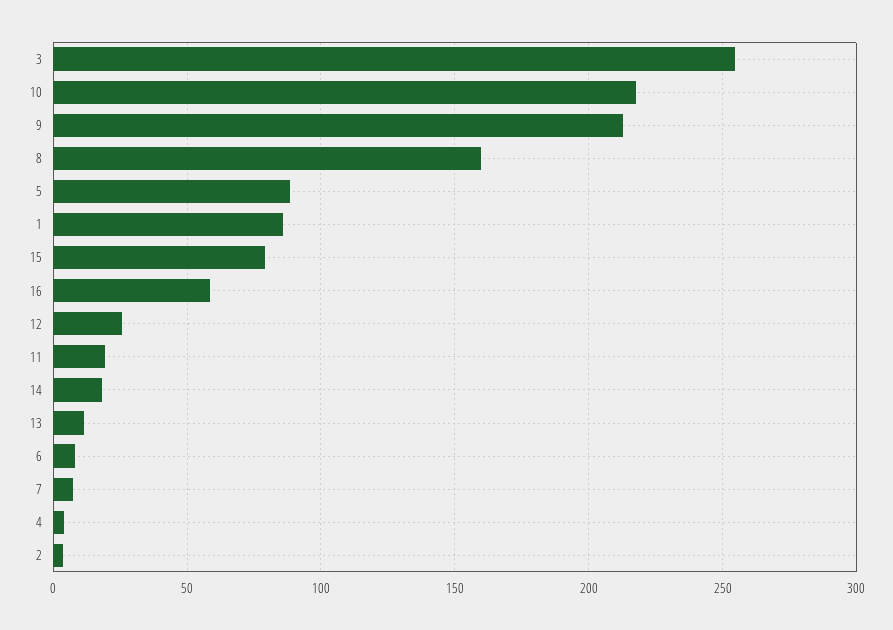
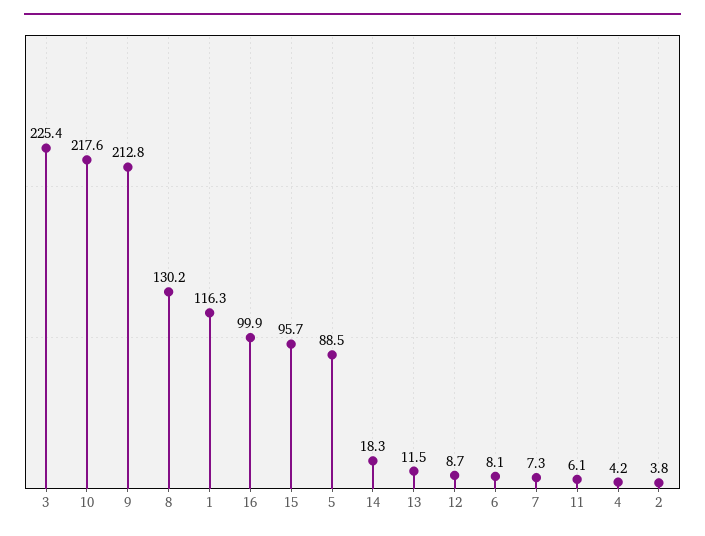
3: 255 -> 225.4
8: 160 -> 130.2
1: 85 -> 116.3
15: 80 -> 95.7
16: 60 -> 99.9
12: 25 -> 8.7
11: 20 -> 6.1

